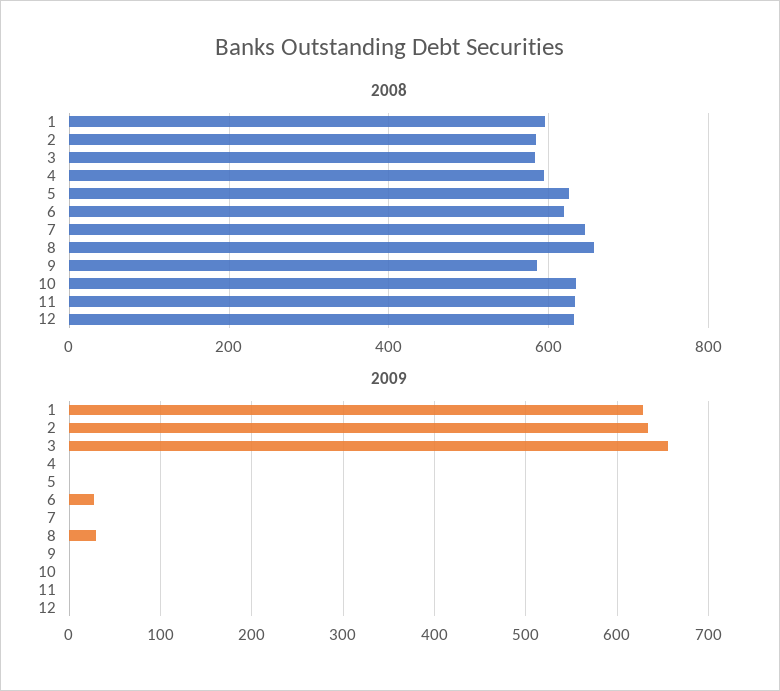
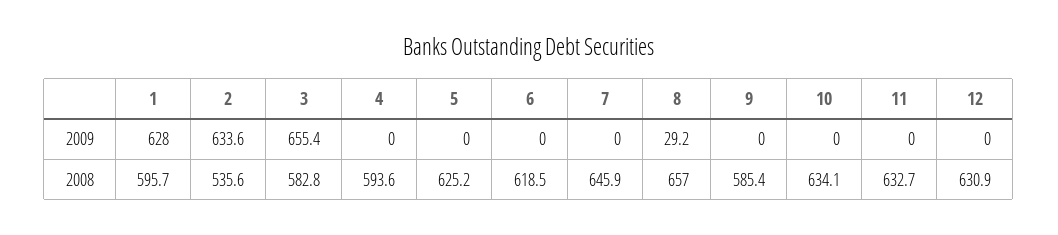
2008, 2: 580 -> 535.6
2009, 6: 30 -> 0

